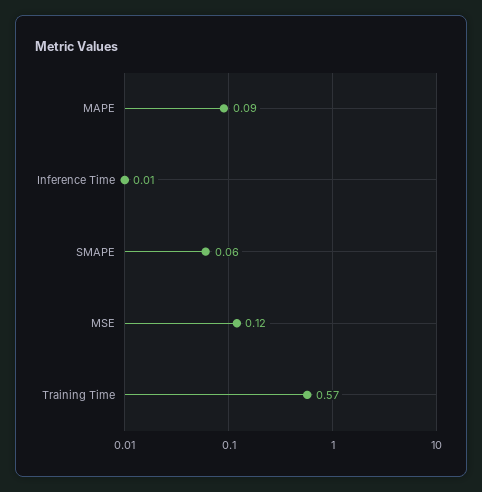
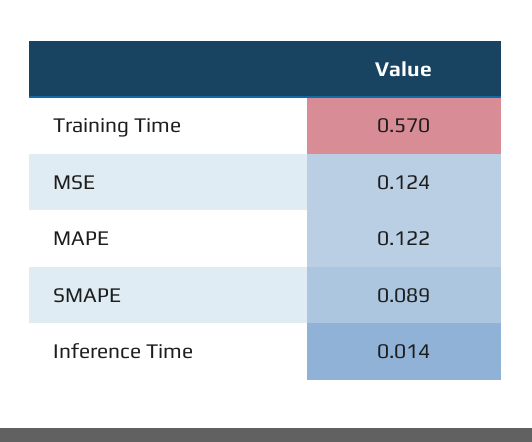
MAPE: 0.09 -> 0.122
SMAPE: 0.06 -> 0.089

